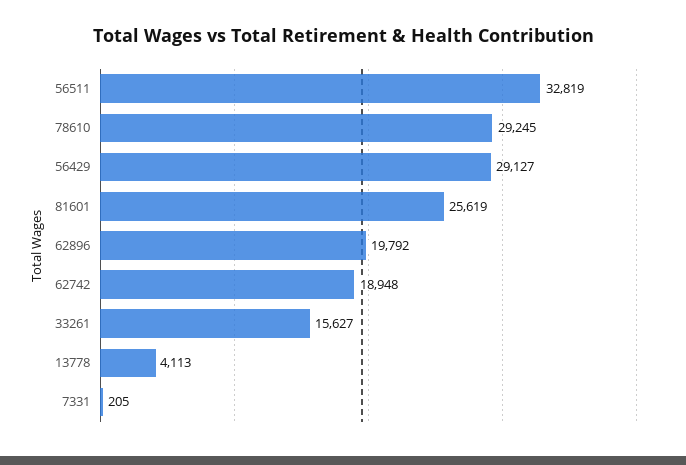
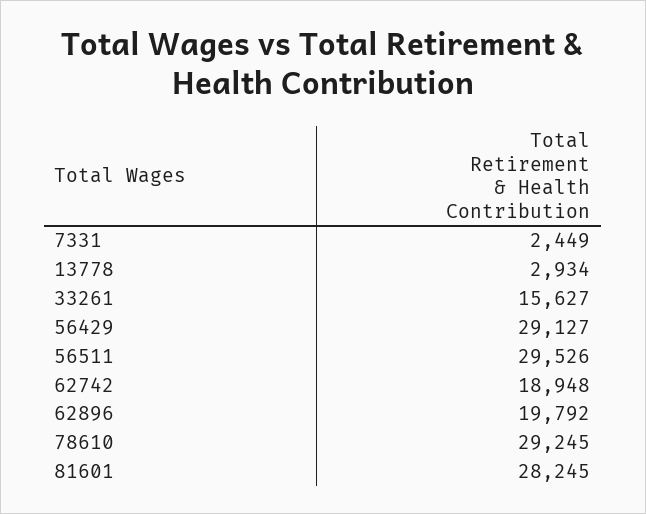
56511: 32819 -> 29526
81601: 25619 -> 28245
13778: 4113 -> 2934
7331: 205 -> 2449

